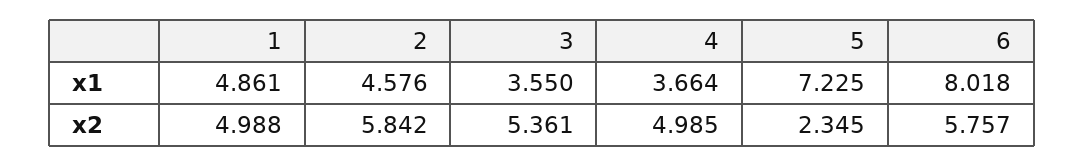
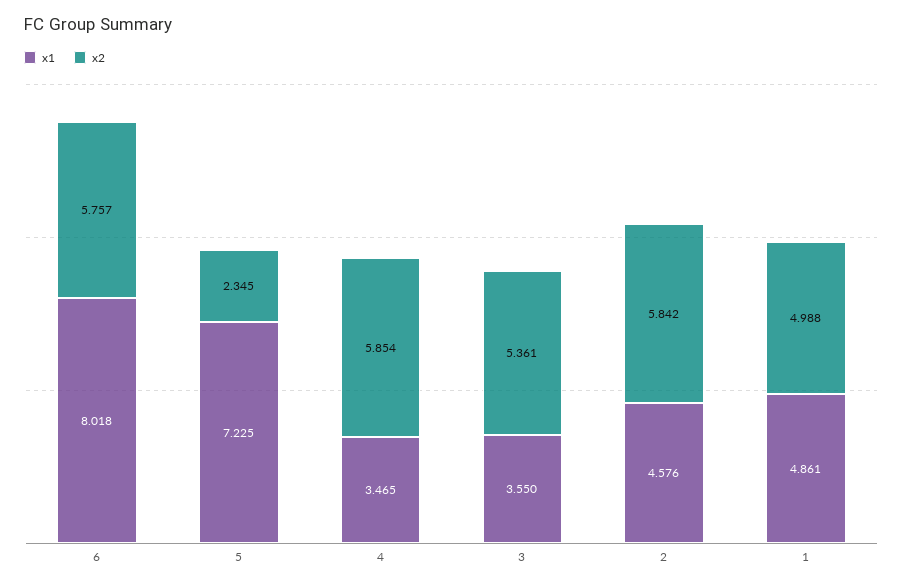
x1, 4: 3.664 -> 3.465
x2, 4: 4.985 -> 5.854

